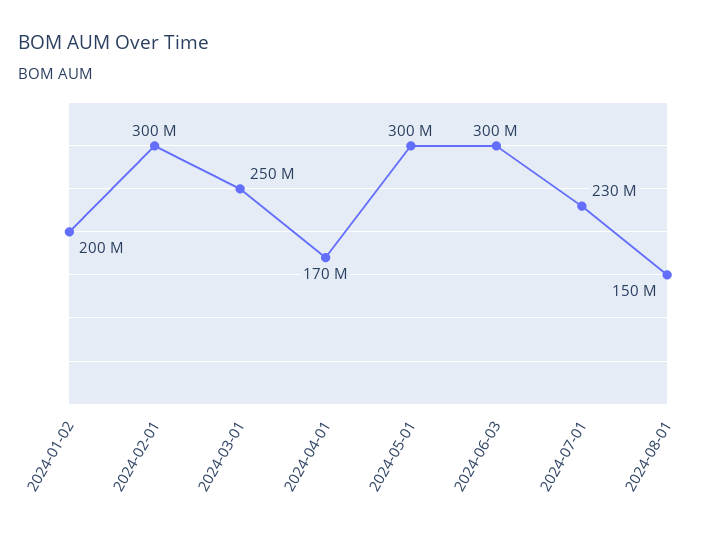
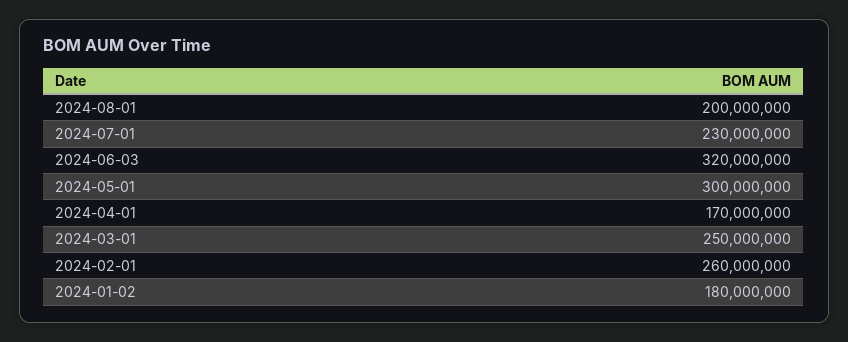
2024-01-02: 200000000 -> 180000000
2024-02-01: 300000000 -> 260000000
2024-06-03: 300000000 -> 320000000
2024-08-01: 150000000 -> 200000000

